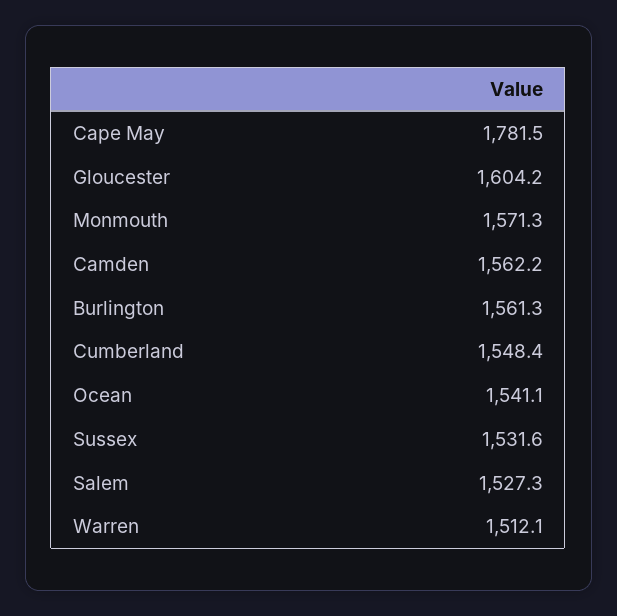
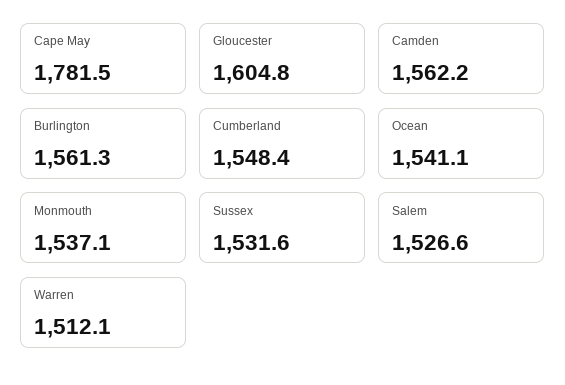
Gloucester: 1604.2 -> 1604.8
Monmouth: 1571.3 -> 1537.1
Salem: 1527.3 -> 1526.6

